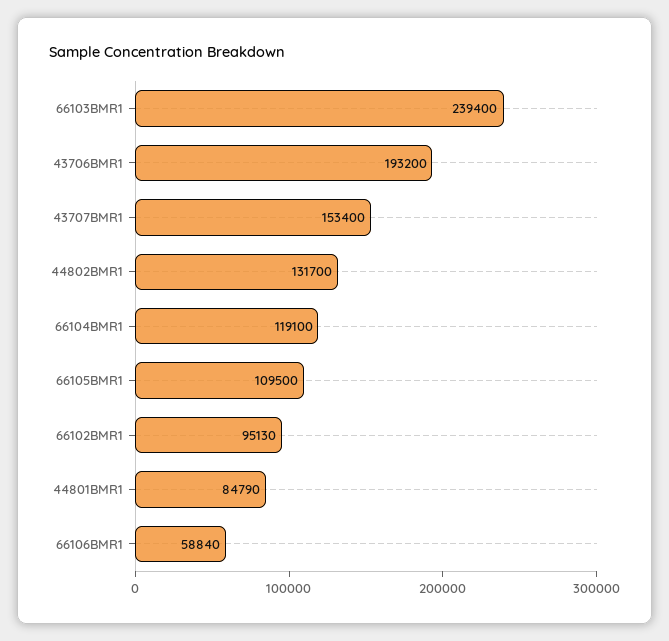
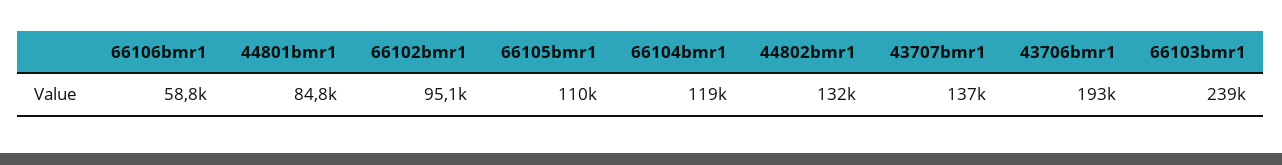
43707BMR1: 153400 -> 137000

